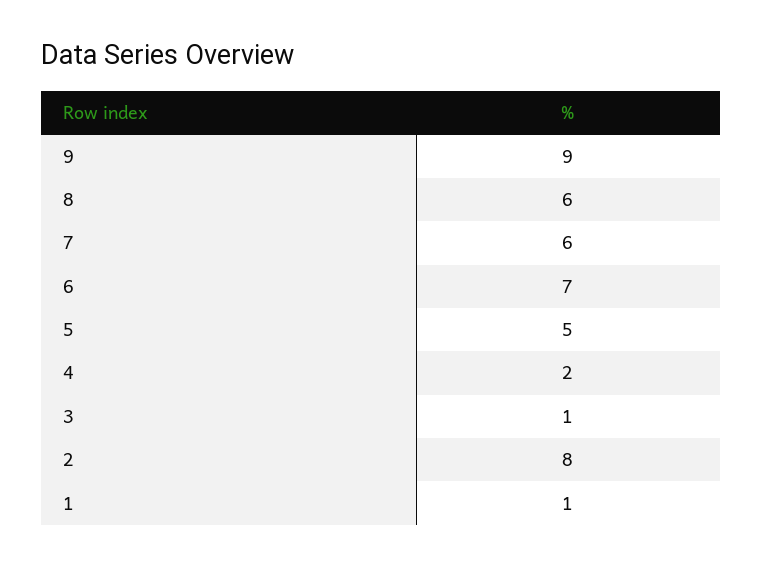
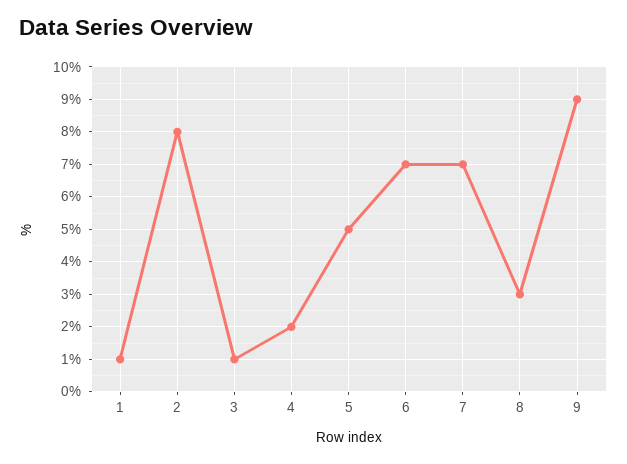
8: 6 -> 3
7: 6 -> 7

